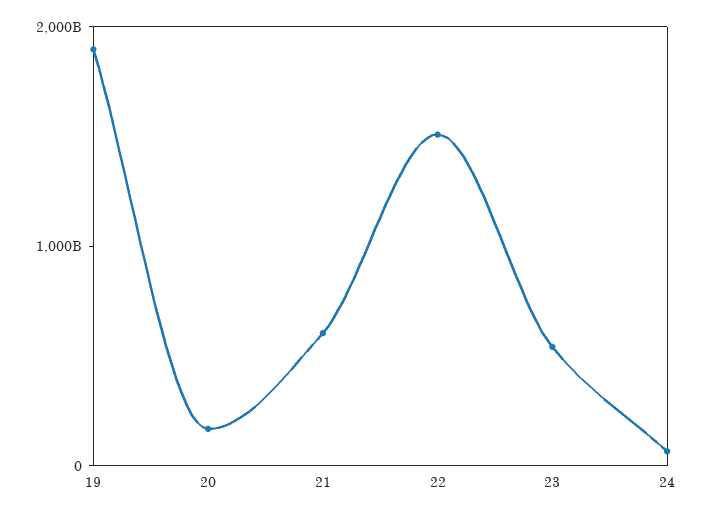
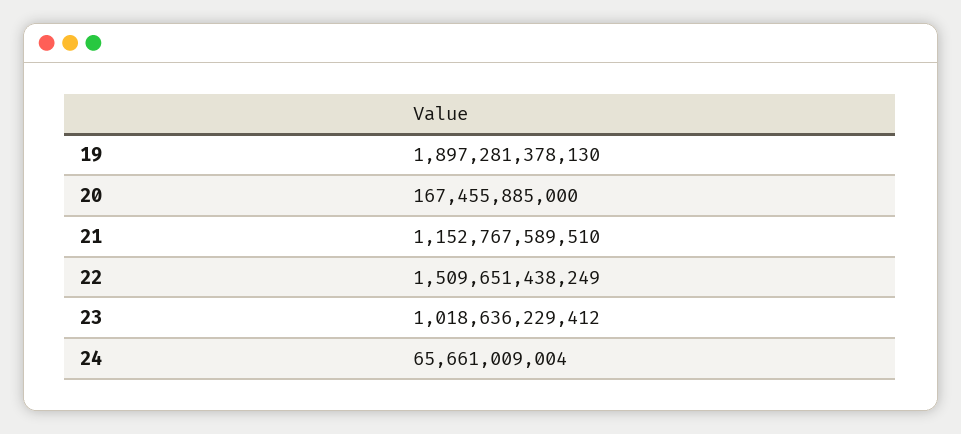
21: 600000000000 -> 1152767589510
23: 600000000000 -> 1018636229412

